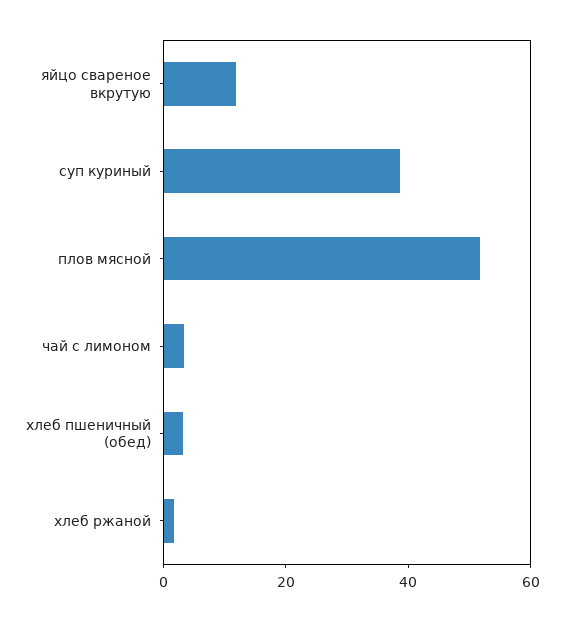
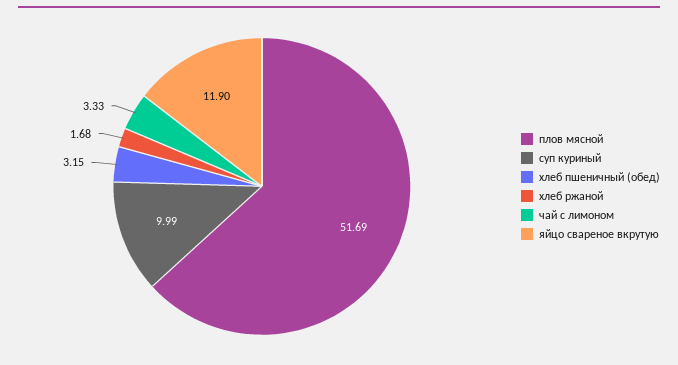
суп куриный: 40 -> 9.99

